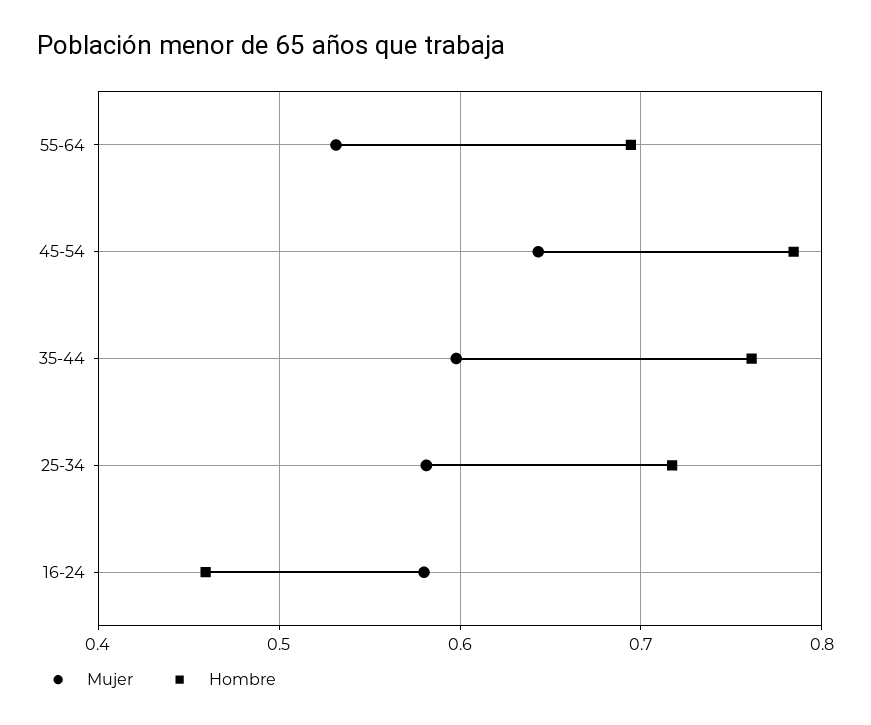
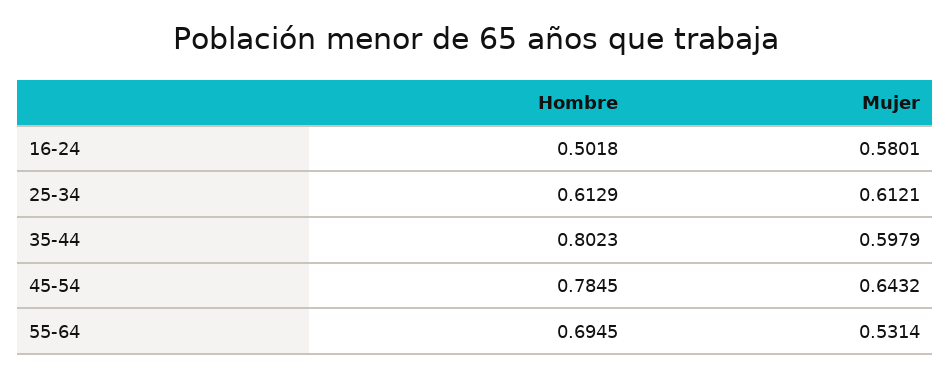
Hombre, 35-44: 0.76 -> 0.8023
Mujer, 25-34: 0.58 -> 0.6121
Hombre, 25-34: 0.72 -> 0.6129
Hombre, 16-24: 0.46 -> 0.5018

